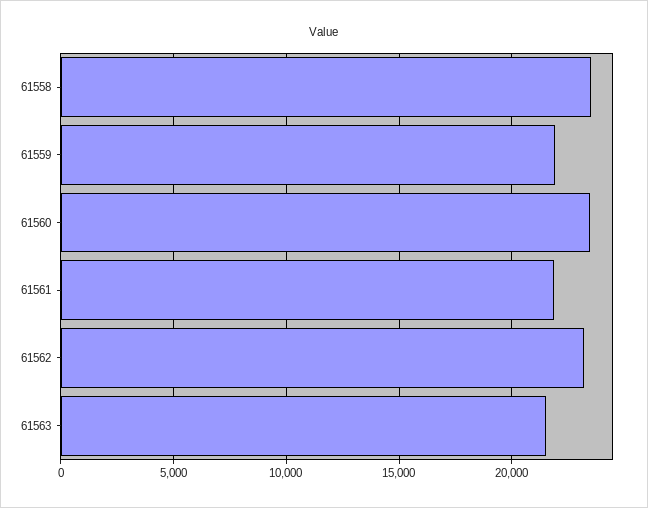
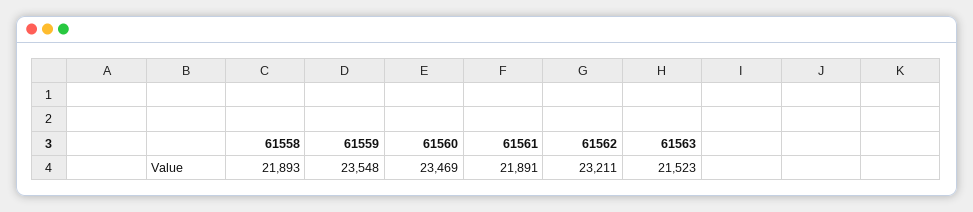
61558: 23500 -> 21893
61559: 22000 -> 23548

